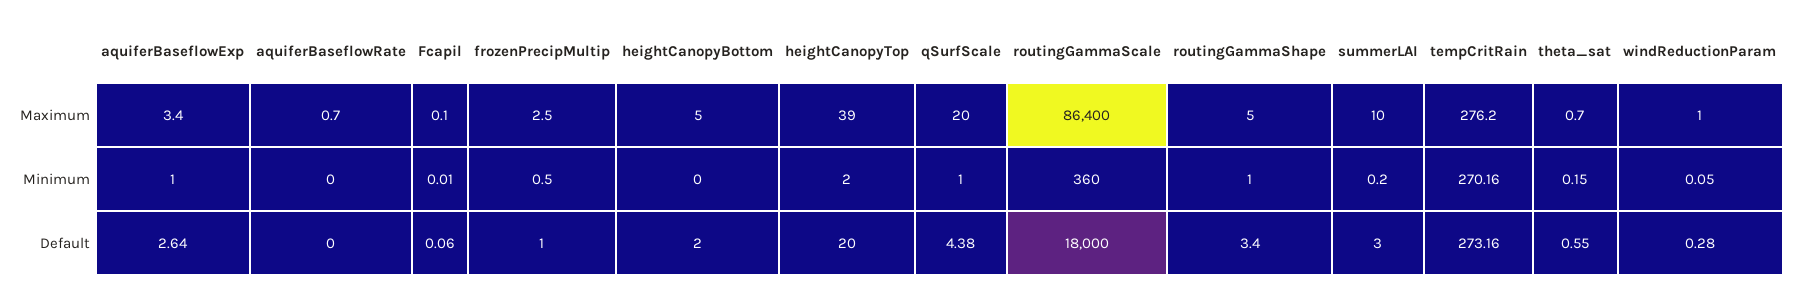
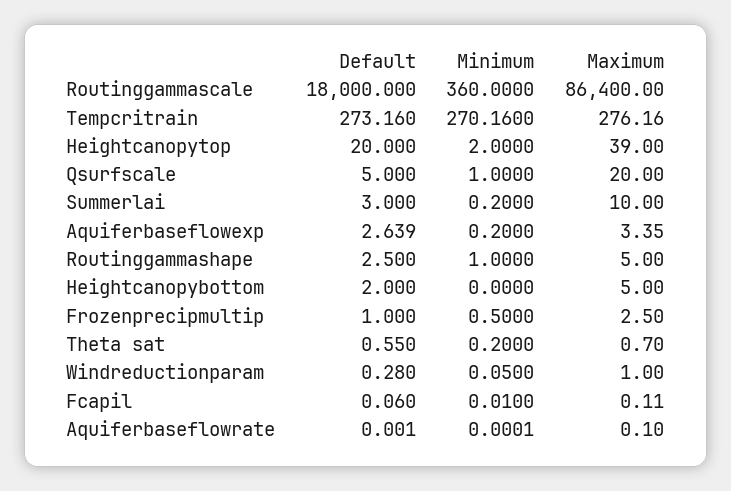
aquiferBaseflowRate, Maximum: 0.7 -> 0.1
aquiferBaseflowExp, Minimum: 1 -> 0.2
theta_sat, Minimum: 0.15 -> 0.2
qSurfScale, Default: 4.38 -> 5
routingGammaShape, Default: 3.4 -> 2.5

